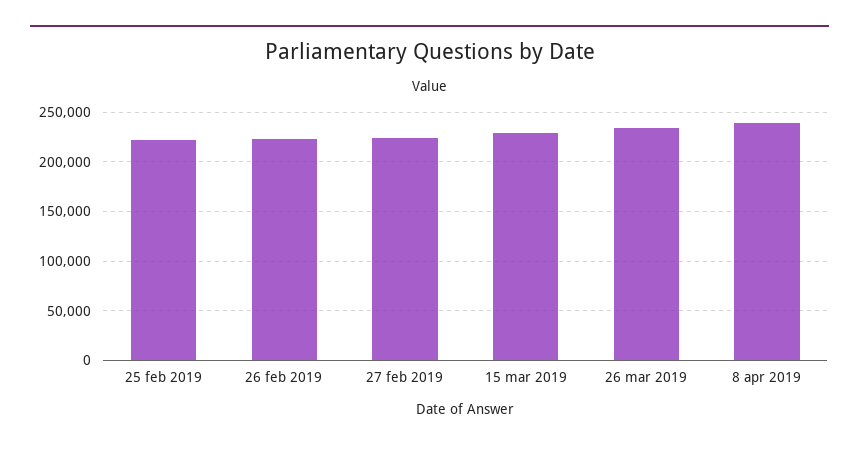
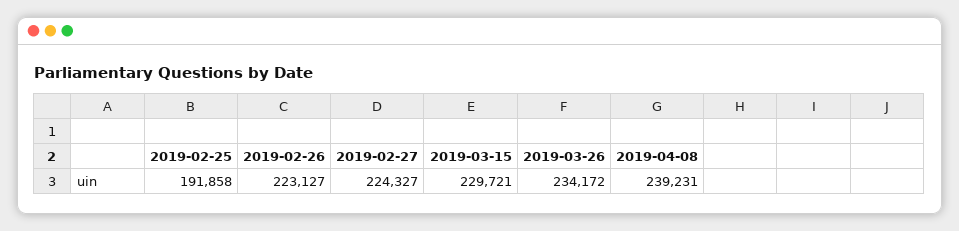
25 feb 2019: 220000 -> 191858

